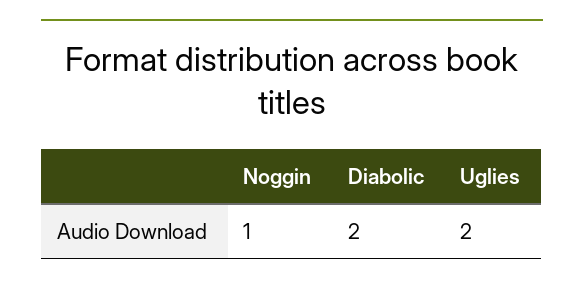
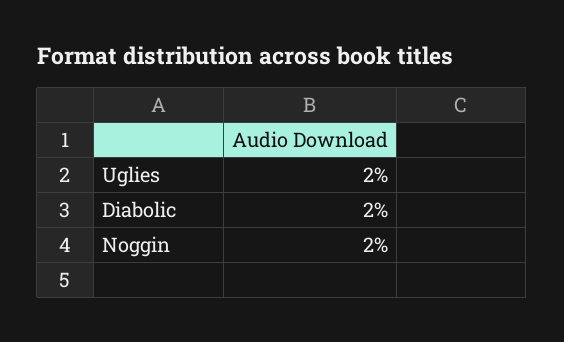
Noggin: 1 -> 2

